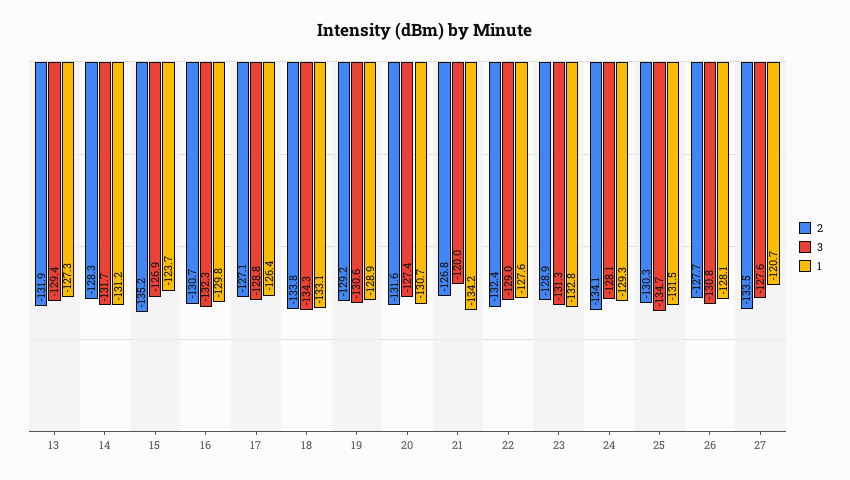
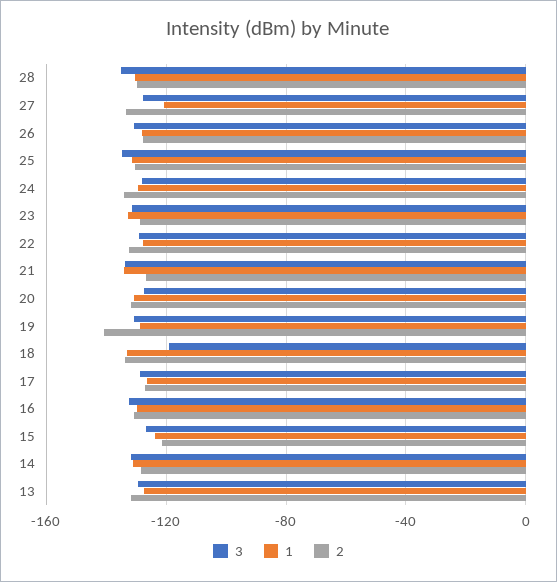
2, 15: -135.2 -> -120
3, 18: -134.3 -> -120
2, 19: -129.2 -> -140
3, 21: -120 -> -135
3, 28: none -> -135
1, 28: none -> -130
2, 28: none -> -130

